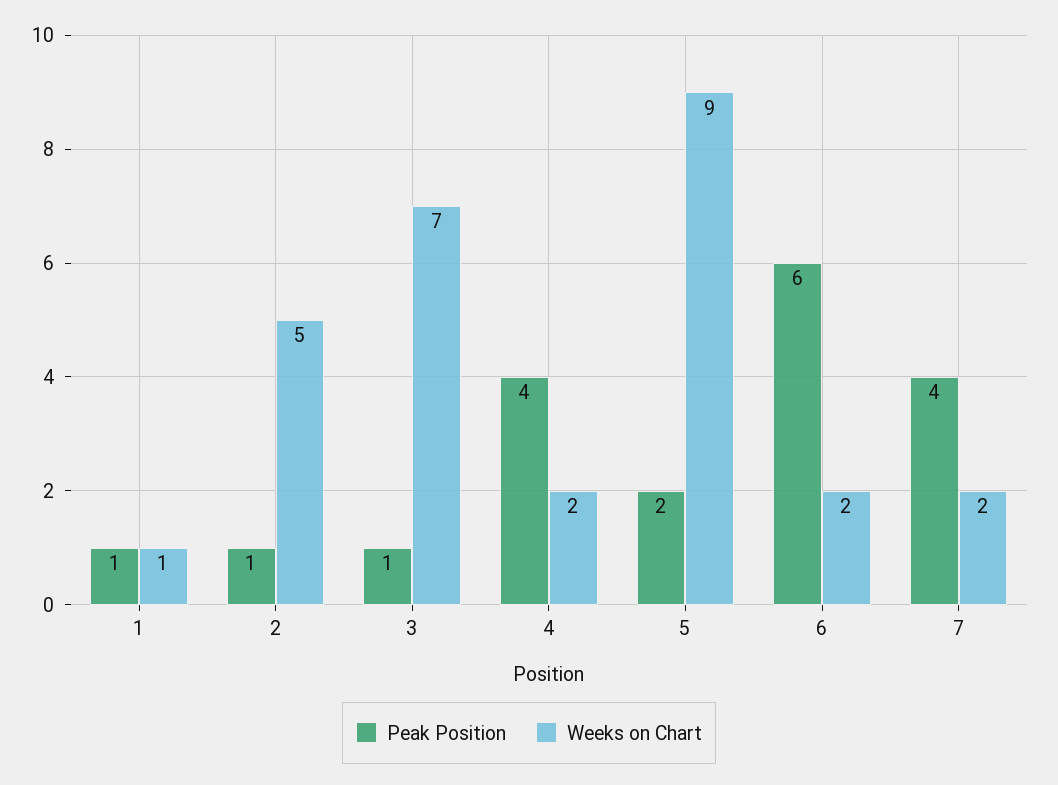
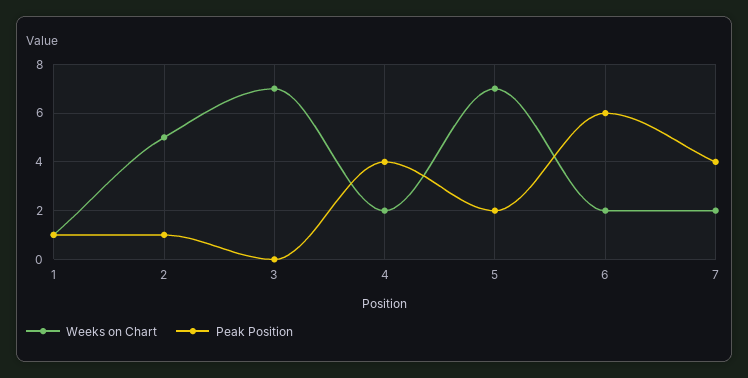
Peak Position, 3: 1 -> 0
Weeks on Chart, 5: 9 -> 7

